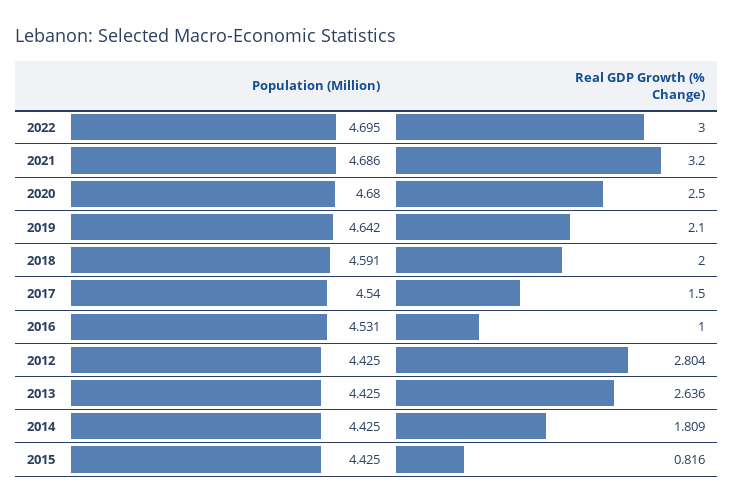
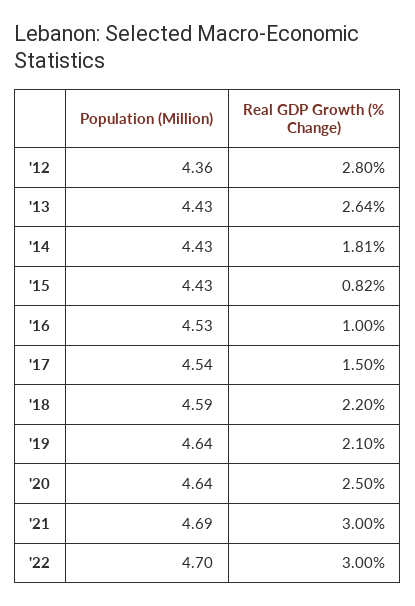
Real GDP Growth (% Change), 2021: 3.2 -> 3
Population (Million), 2020: 4.68 -> 4.64
Real GDP Growth (% Change), 2018: 2 -> 2.2
Population (Million), 2012: 4.425 -> 4.36

